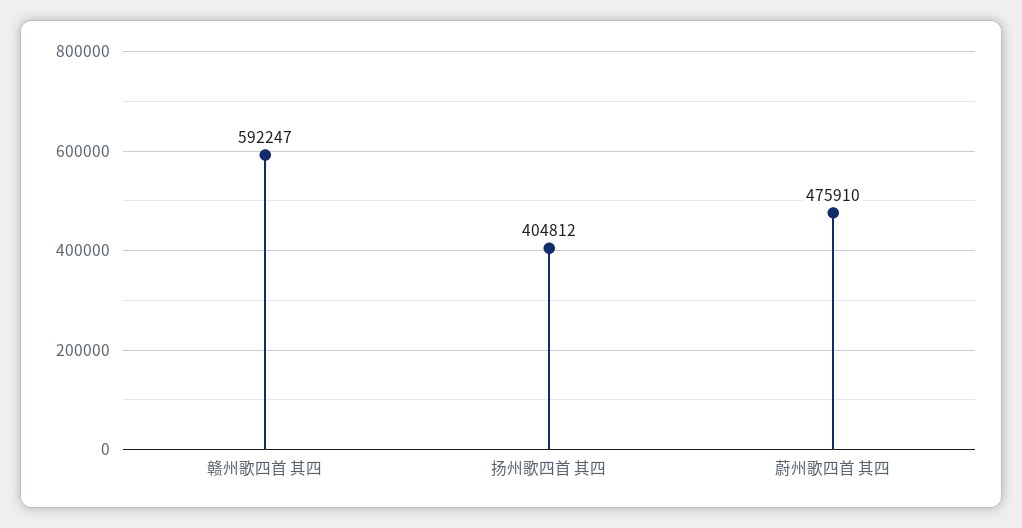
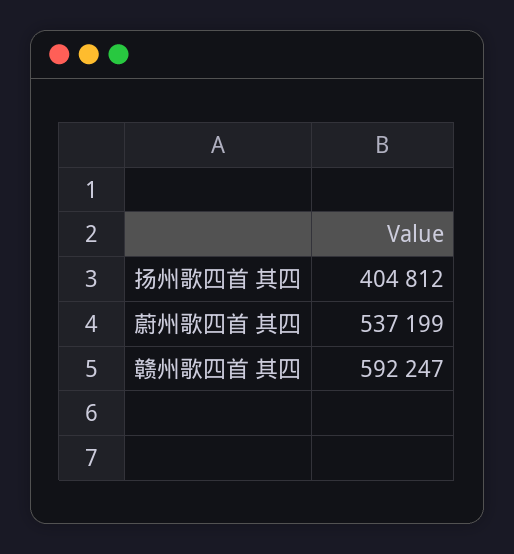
蔚州歌四首 其四: 475910 -> 537199

